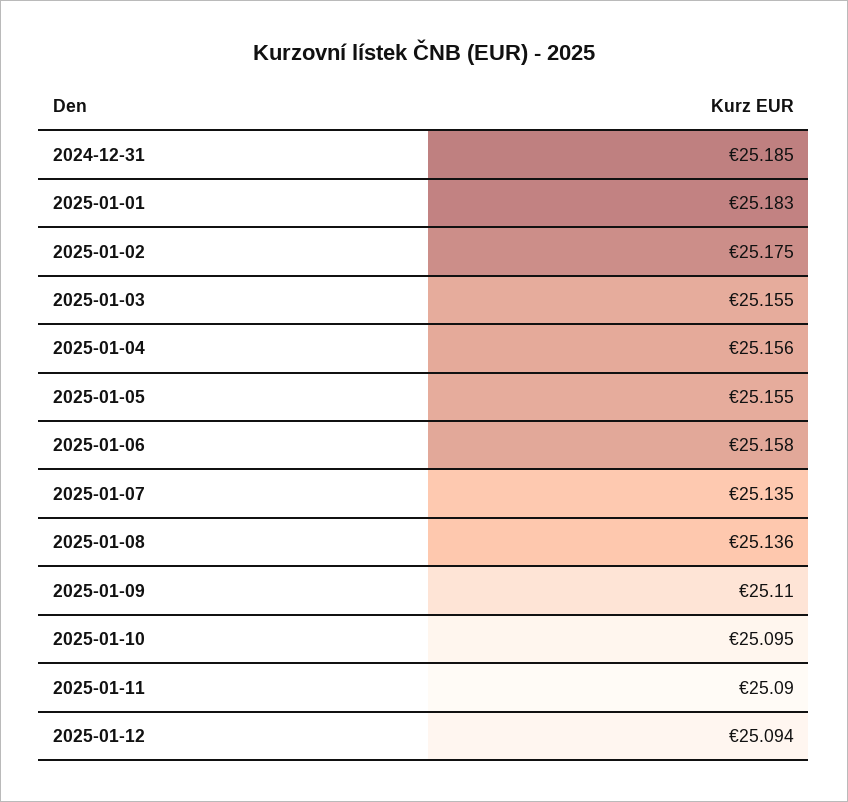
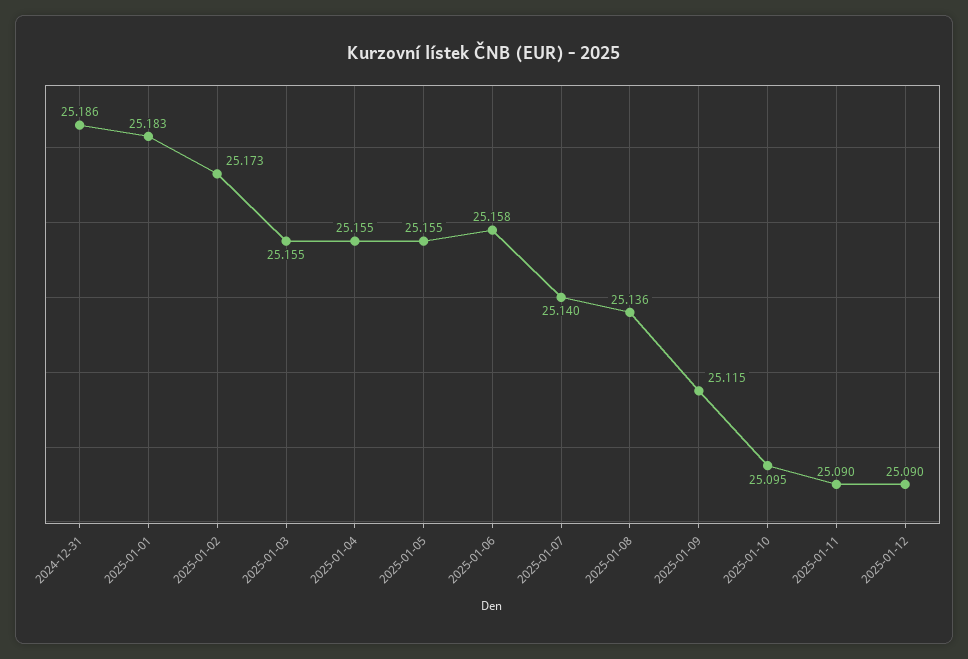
2024-12-31: 25.185 -> 25.186
2025-01-02: 25.175 -> 25.173
2025-01-04: 25.156 -> 25.155
2025-01-07: 25.135 -> 25.14
2025-01-09: 25.11 -> 25.115
2025-01-12: 25.094 -> 25.09

